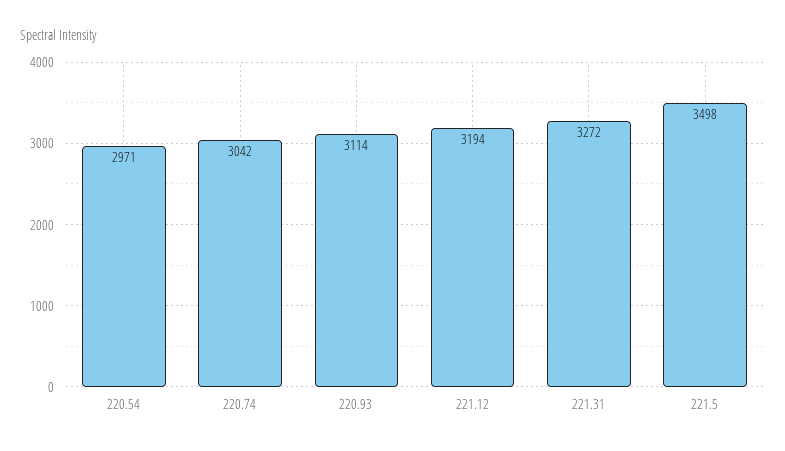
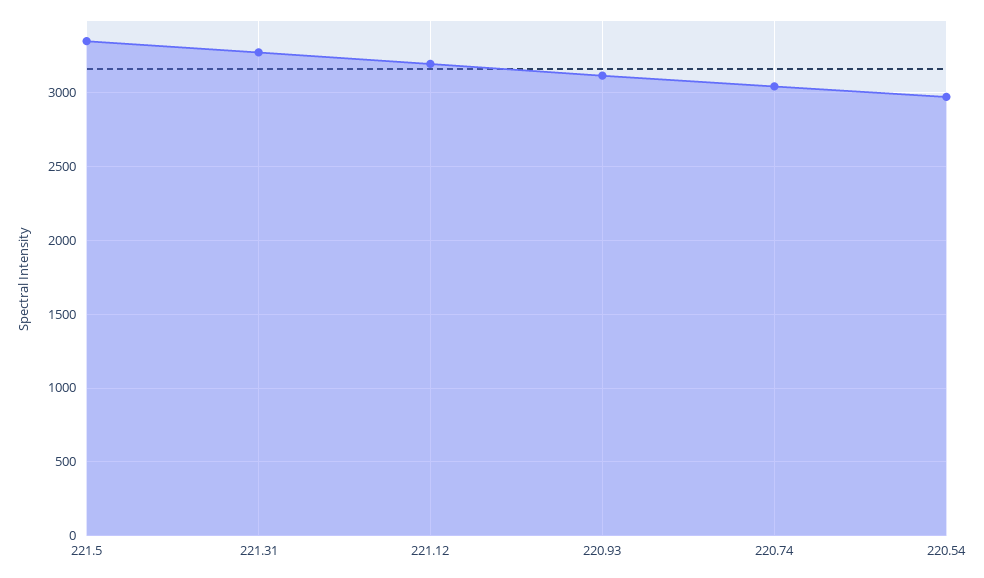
221.5: 3498 -> 3350

